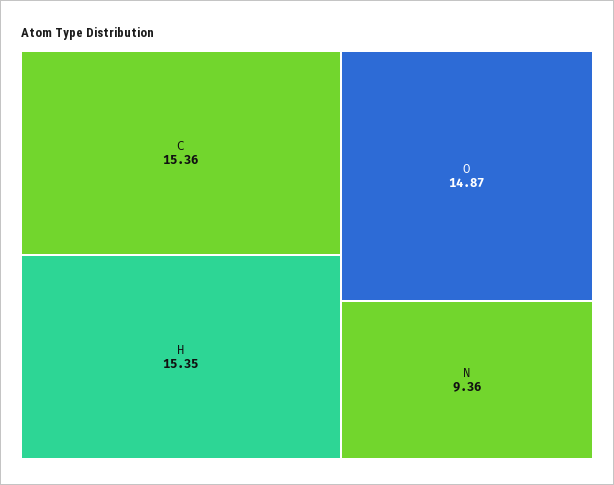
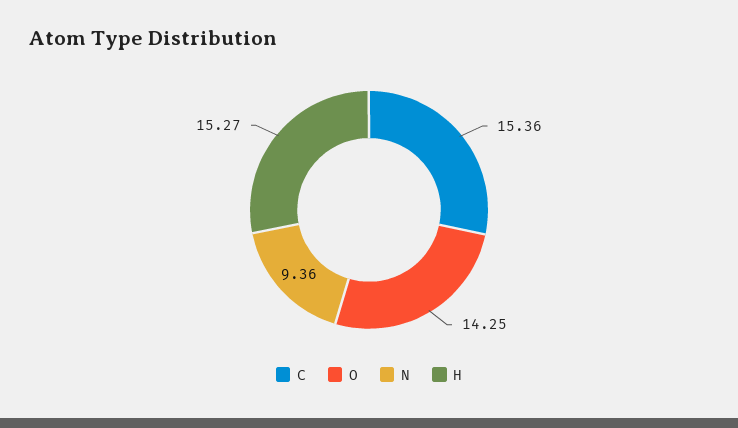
H: 15.35 -> 15.27
O: 14.87 -> 14.25

